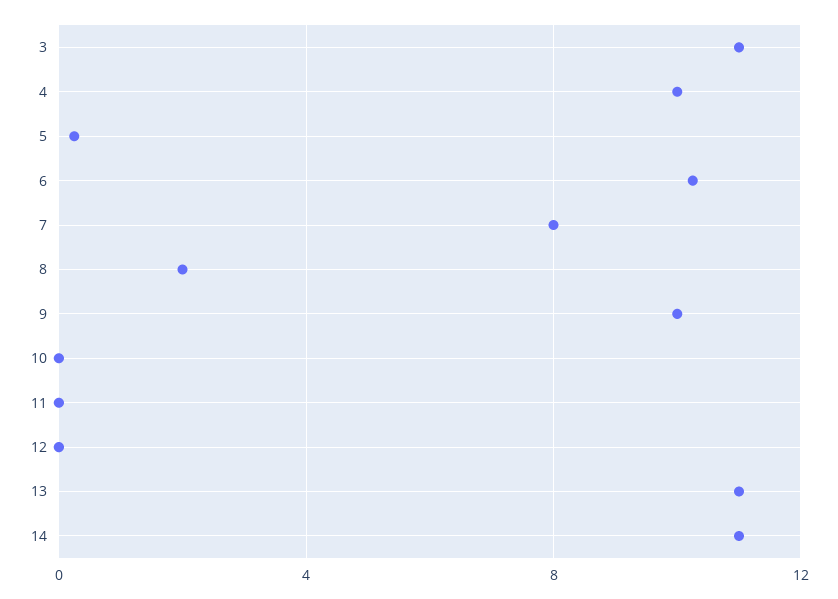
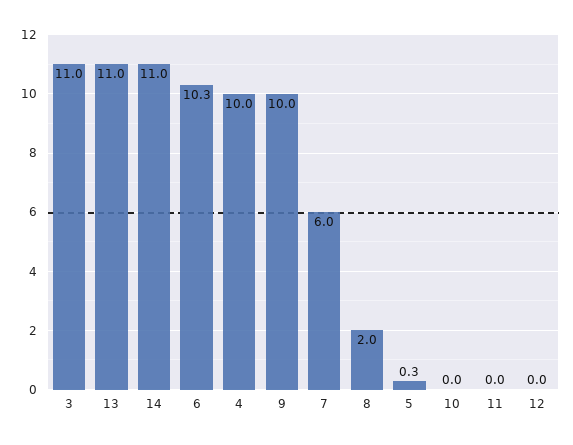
7: 8 -> 6

